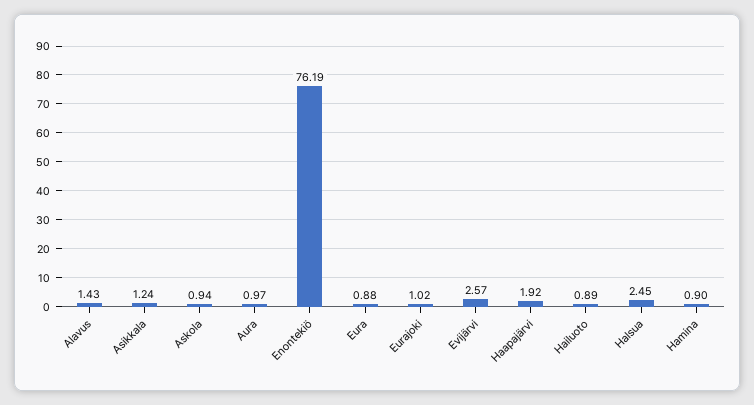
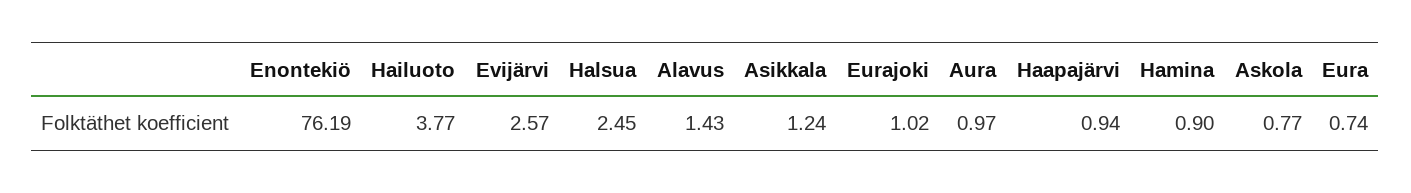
Askola: 0.94 -> 0.77
Eura: 0.88 -> 0.74
Haapajärvi: 1.92 -> 0.94
Hailuoto: 0.89 -> 3.77

